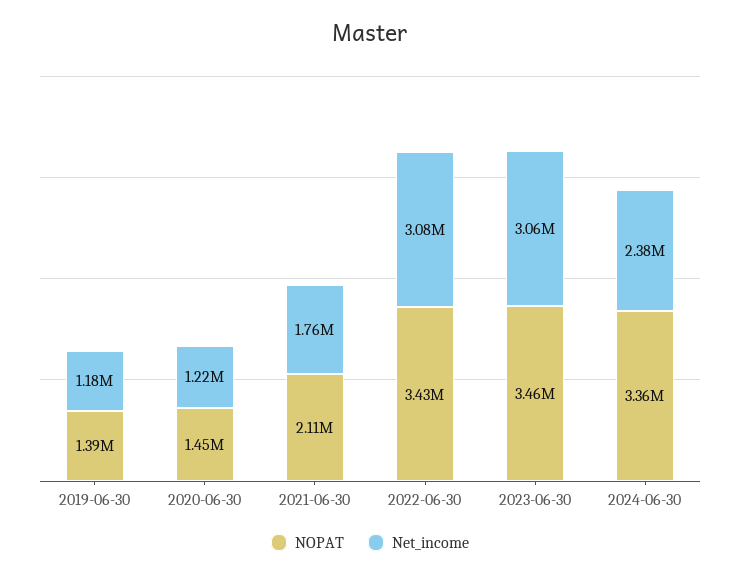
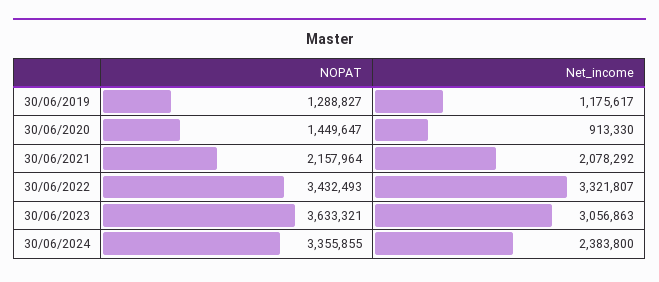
NOPAT, 2019-06-30: 1390000 -> 1288827
Net_income, 2020-06-30: 1220000 -> 913330
NOPAT, 2021-06-30: 2110000 -> 2157964
Net_income, 2021-06-30: 1760000 -> 2078292
Net_income, 2022-06-30: 3080000 -> 3321807
NOPAT, 2023-06-30: 3460000 -> 3633321

